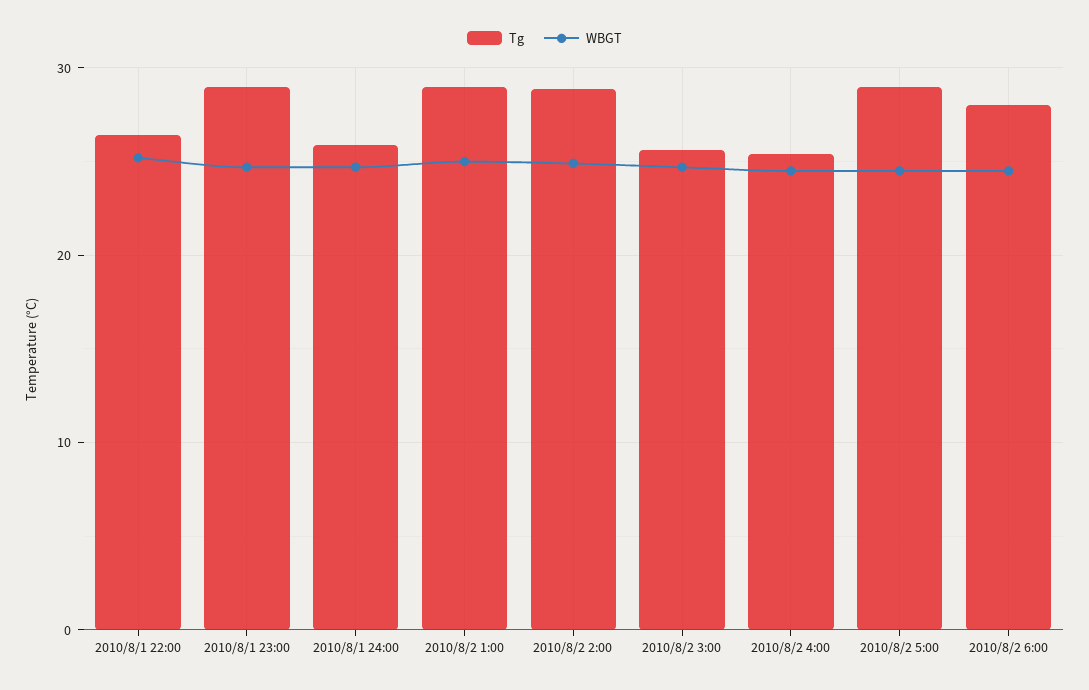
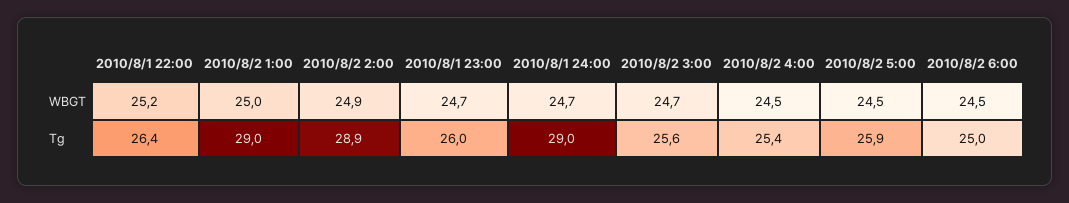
Tg, 2010/8/1 23:00: 29 -> 26
Tg, 2010/8/1 24:00: 26 -> 29
Tg, 2010/8/2 5:00: 29 -> 25.9
Tg, 2010/8/2 6:00: 28 -> 25

